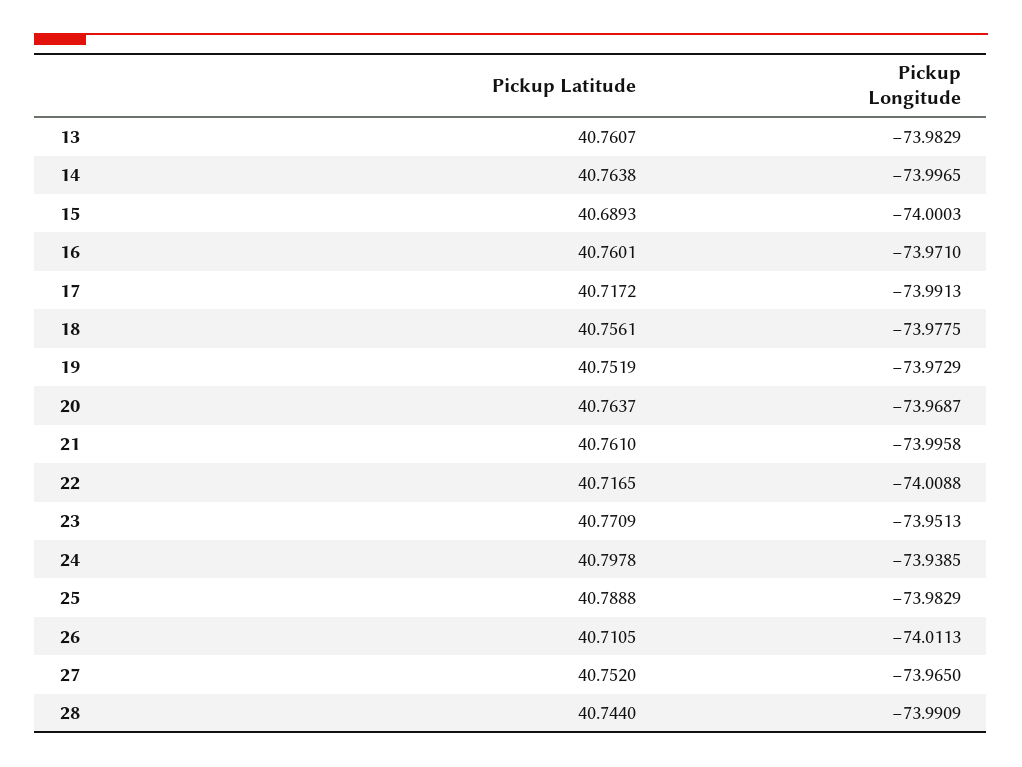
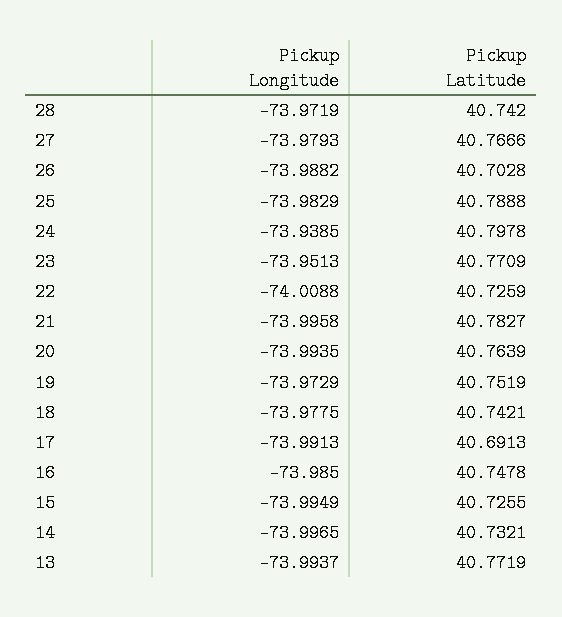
Pickup Latitude, 13: 40.7607 -> 40.7719
Pickup Longitude, 13: -73.9829 -> -73.9937
Pickup Latitude, 14: 40.7638 -> 40.7321
Pickup Latitude, 15: 40.6893 -> 40.7255
Pickup Longitude, 15: -74.0003 -> -73.9949
Pickup Latitude, 16: 40.7601 -> 40.7478
Pickup Longitude, 16: -73.971 -> -73.985
Pickup Latitude, 17: 40.7172 -> 40.6913
Pickup Latitude, 18: 40.7561 -> 40.7421
Pickup Latitude, 20: 40.7637 -> 40.7639
Pickup Longitude, 20: -73.9687 -> -73.9935
Pickup Latitude, 21: 40.761 -> 40.7827
Pickup Latitude, 22: 40.7165 -> 40.7259
Pickup Latitude, 26: 40.7105 -> 40.7028
Pickup Longitude, 26: -74.0113 -> -73.9882
Pickup Latitude, 27: 40.752 -> 40.7666
Pickup Longitude, 27: -73.965 -> -73.9793
Pickup Latitude, 28: 40.744 -> 40.742
Pickup Longitude, 28: -73.9909 -> -73.9719

